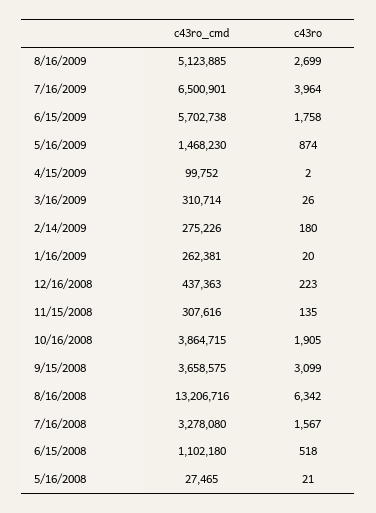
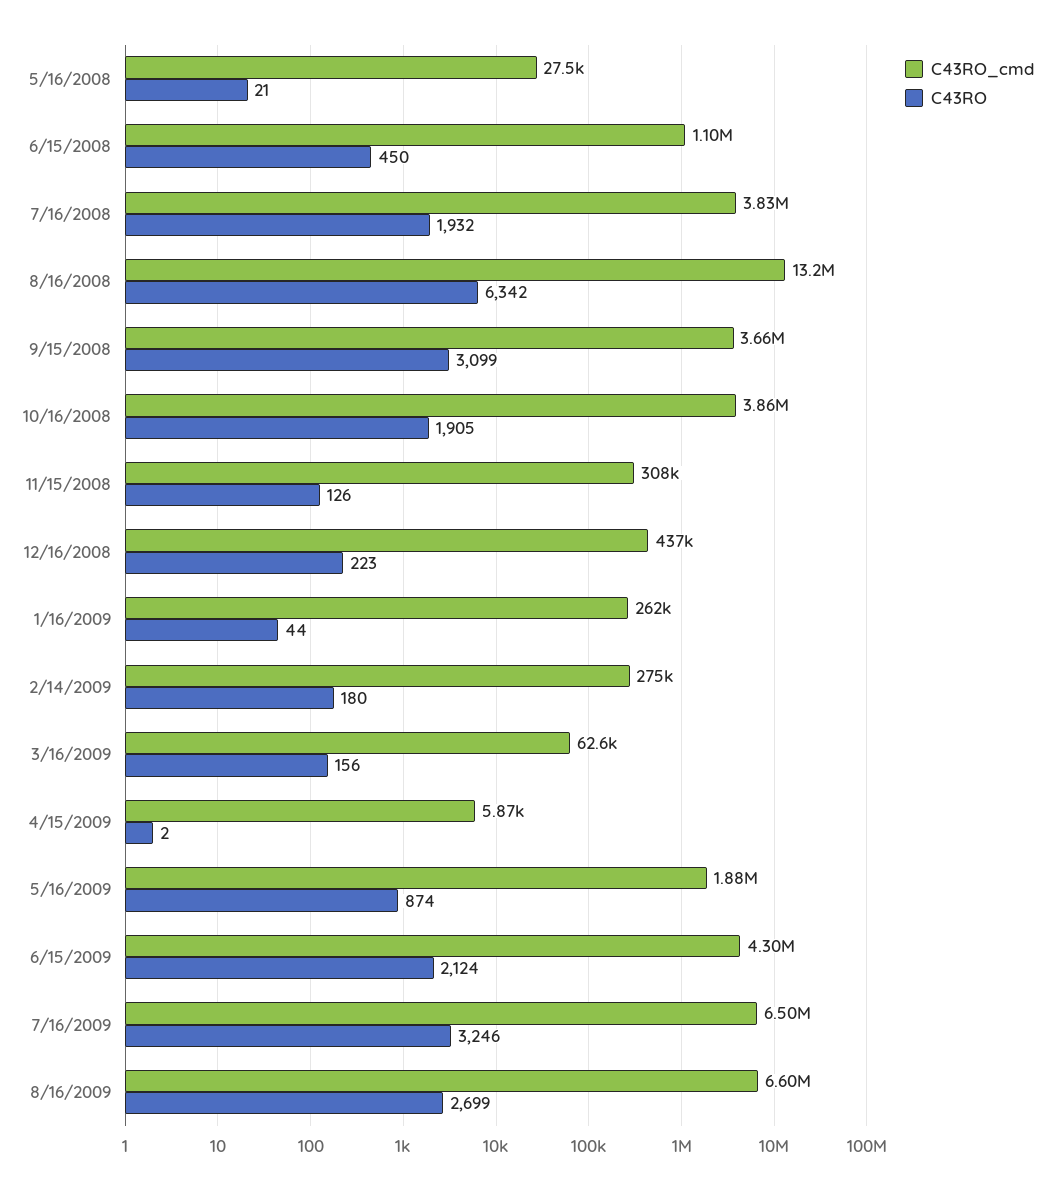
c43ro_cmd, 8/16/2009: 5123885 -> 6600000
c43ro, 7/16/2009: 3964 -> 3246
c43ro_cmd, 6/15/2009: 5702738 -> 4300000
c43ro, 6/15/2009: 1758 -> 2124
c43ro_cmd, 5/16/2009: 1468230 -> 1880000
c43ro_cmd, 4/15/2009: 99752 -> 5870
c43ro_cmd, 3/16/2009: 310714 -> 62600
c43ro, 3/16/2009: 26 -> 156
c43ro, 1/16/2009: 20 -> 44
c43ro, 11/15/2008: 135 -> 126
c43ro_cmd, 7/16/2008: 3278080 -> 3830000
c43ro, 7/16/2008: 1567 -> 1932
c43ro, 6/15/2008: 518 -> 450

